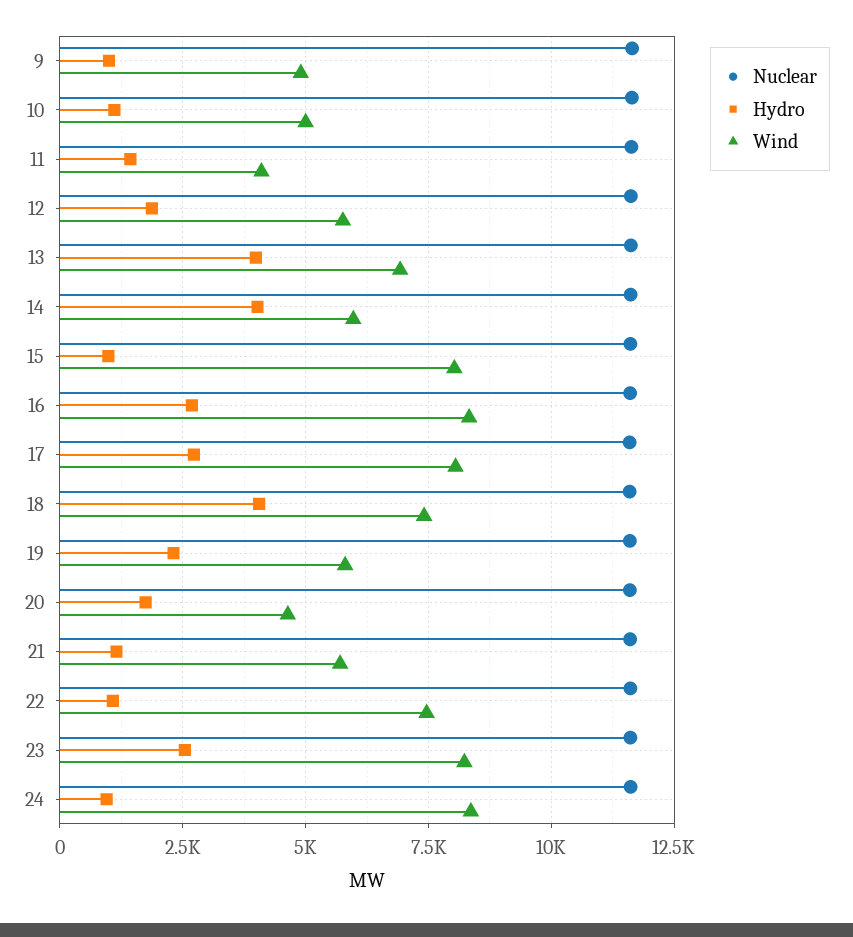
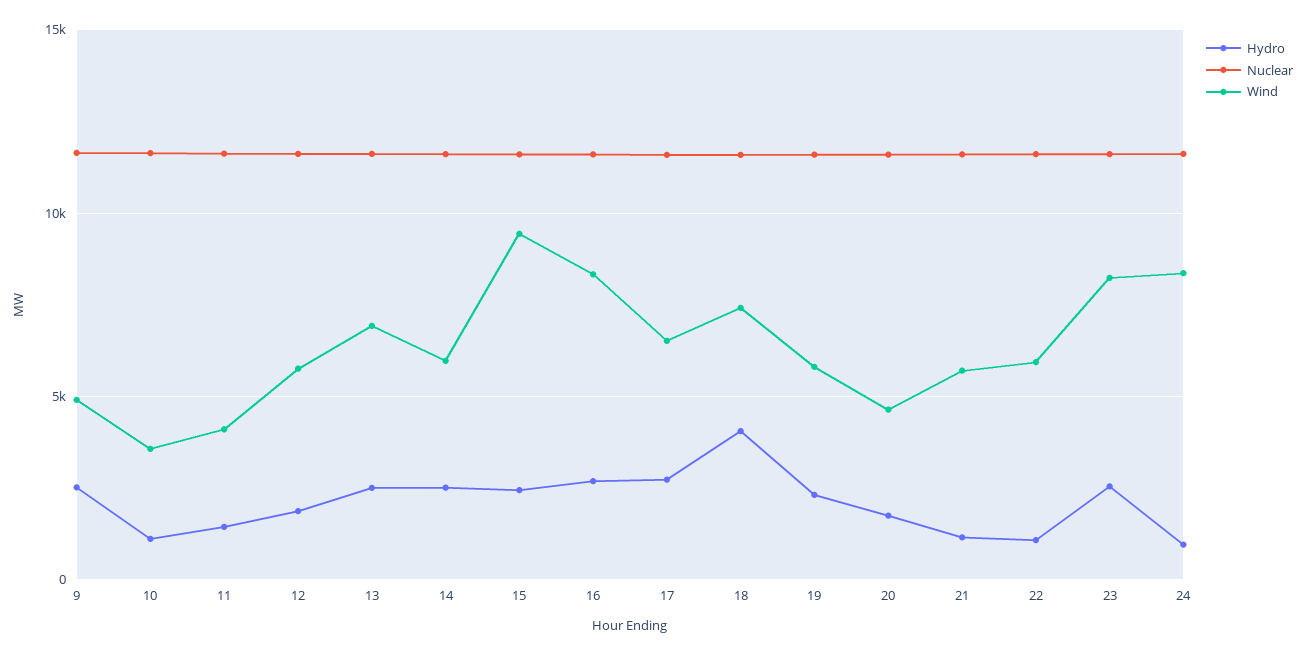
Hydro, 9: 1000 -> 2500
Wind, 10: 5000 -> 3500
Hydro, 13: 4000 -> 2500
Hydro, 14: 4000 -> 2500
Hydro, 15: 1000 -> 2500
Wind, 15: 8000 -> 9500
Wind, 17: 8000 -> 6500
Wind, 22: 7500 -> 6000

